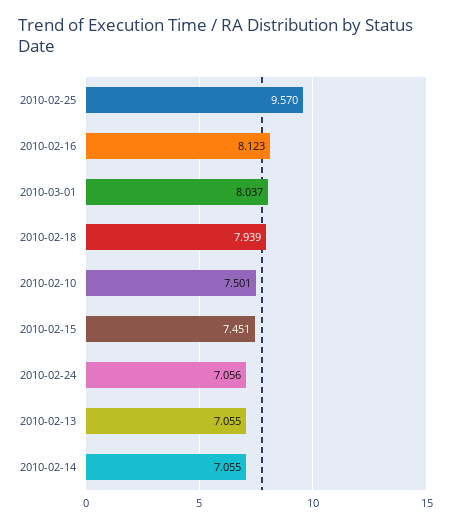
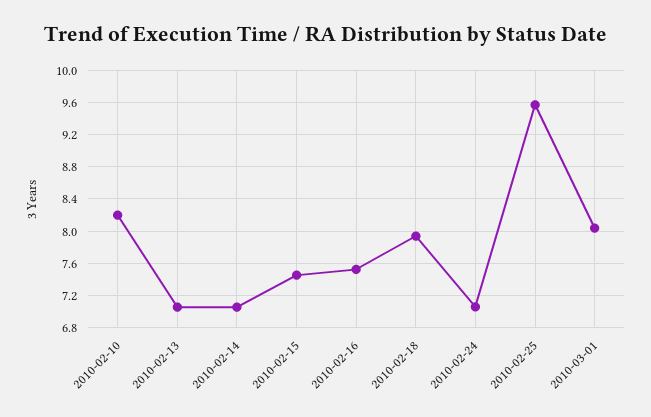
2010-02-16: 8.123 -> 7.5
2010-02-10: 7.501 -> 8.2

